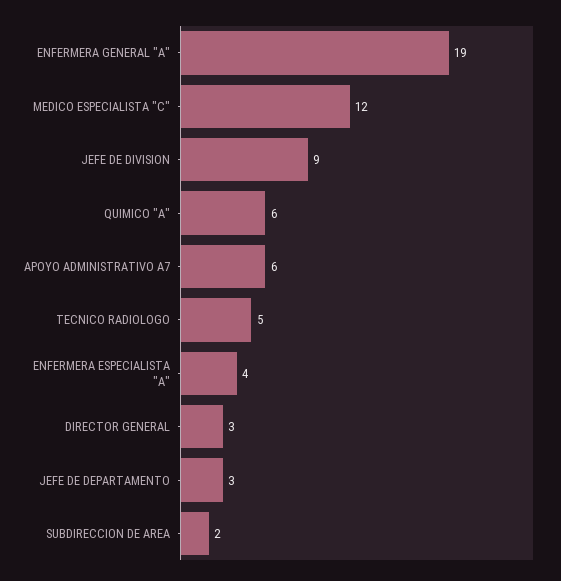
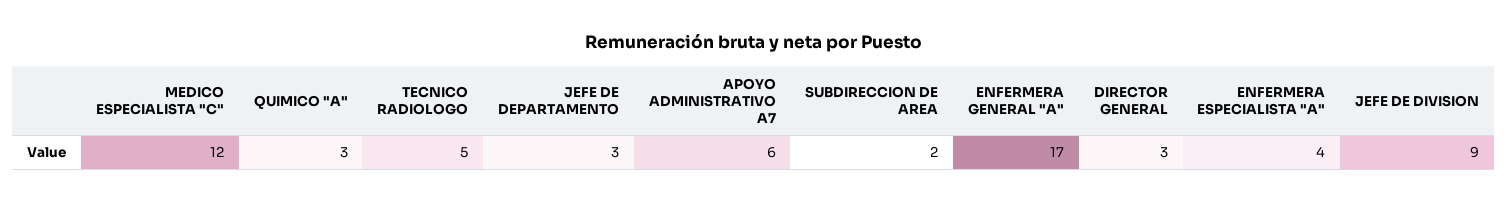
ENFERMERA GENERAL "A": 19 -> 17
QUIMICO "A": 6 -> 3

